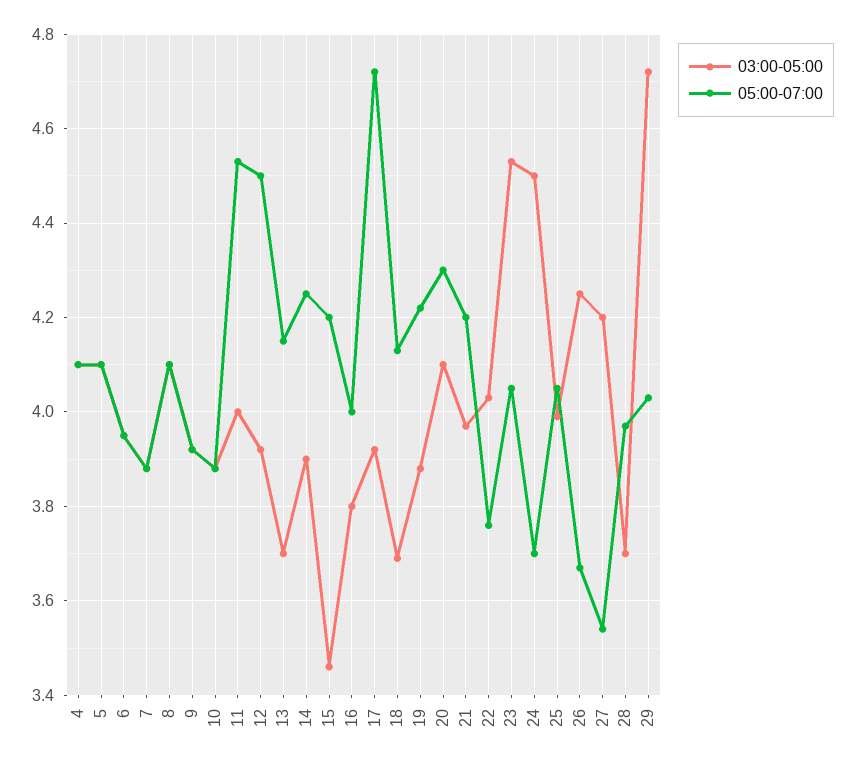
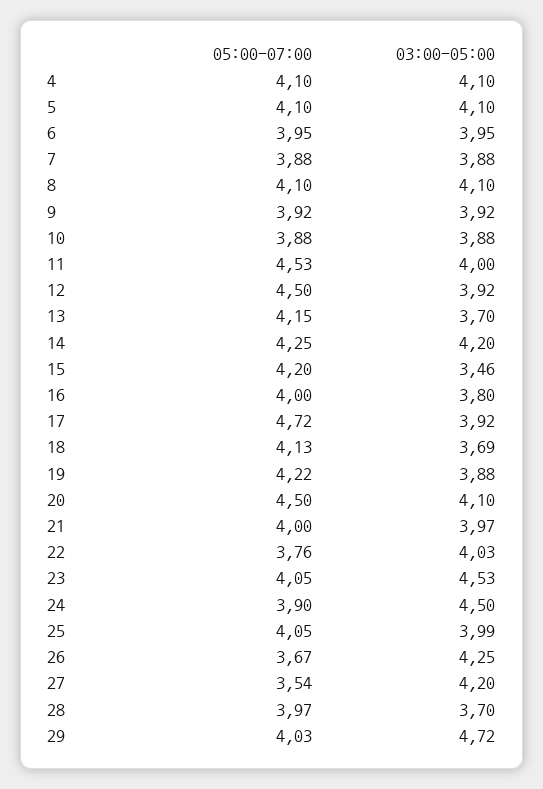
03:00-05:00, 14: 3.9 -> 4.2
05:00-07:00, 20: 4.3 -> 4.5
05:00-07:00, 21: 4.2 -> 4
05:00-07:00, 24: 3.7 -> 3.9

